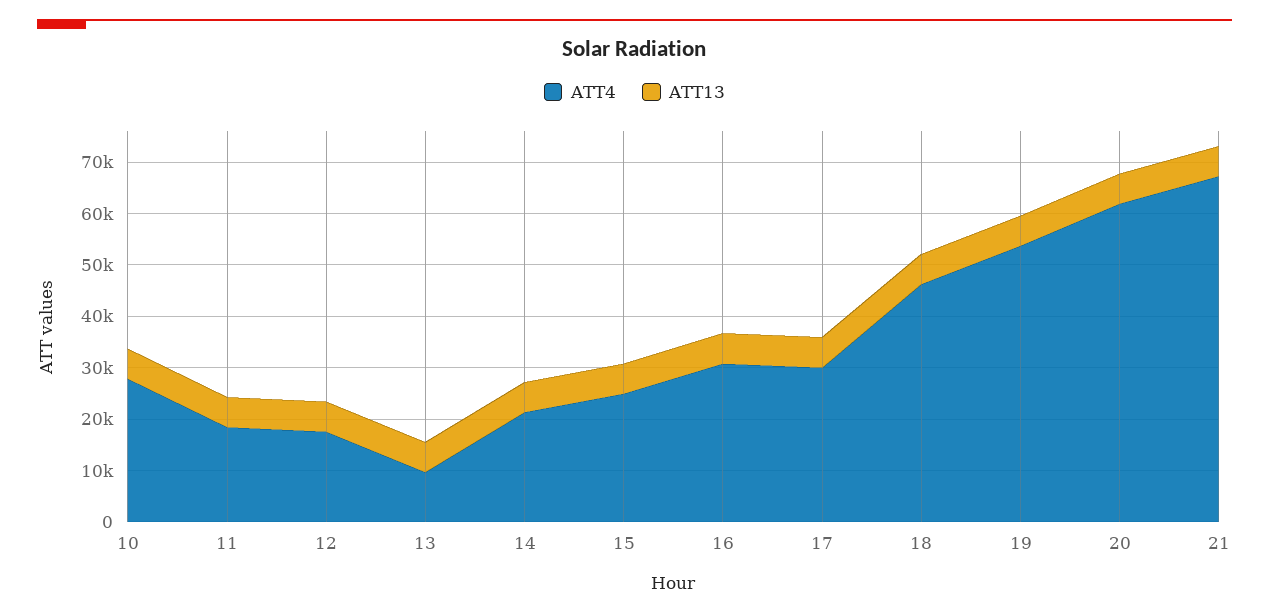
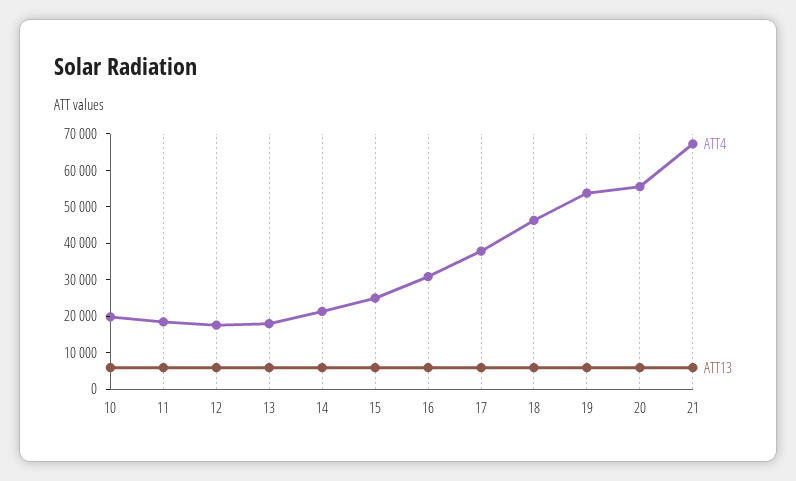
ATT4, 10: 28000 -> 20000
ATT4, 13: 10000 -> 17500
ATT4, 17: 30000 -> 37500
ATT4, 20: 62000 -> 55000

